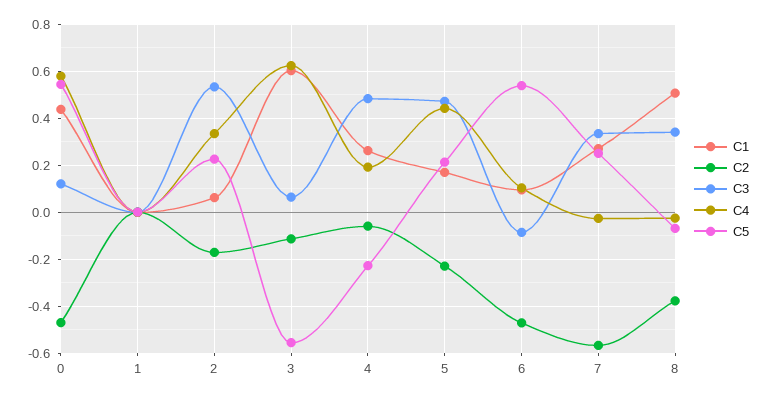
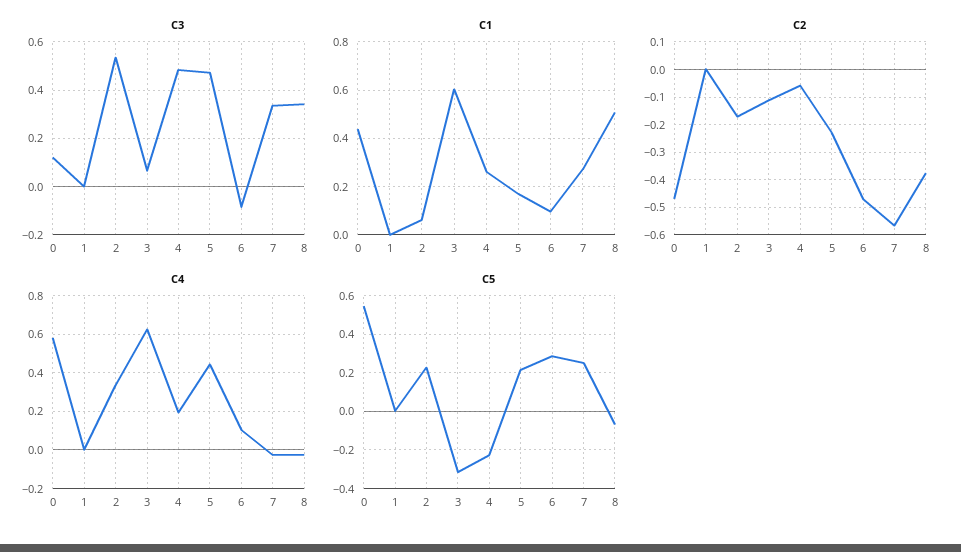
C5, 3: -0.55 -> -0.3
C5, 6: 0.55 -> 0.3

